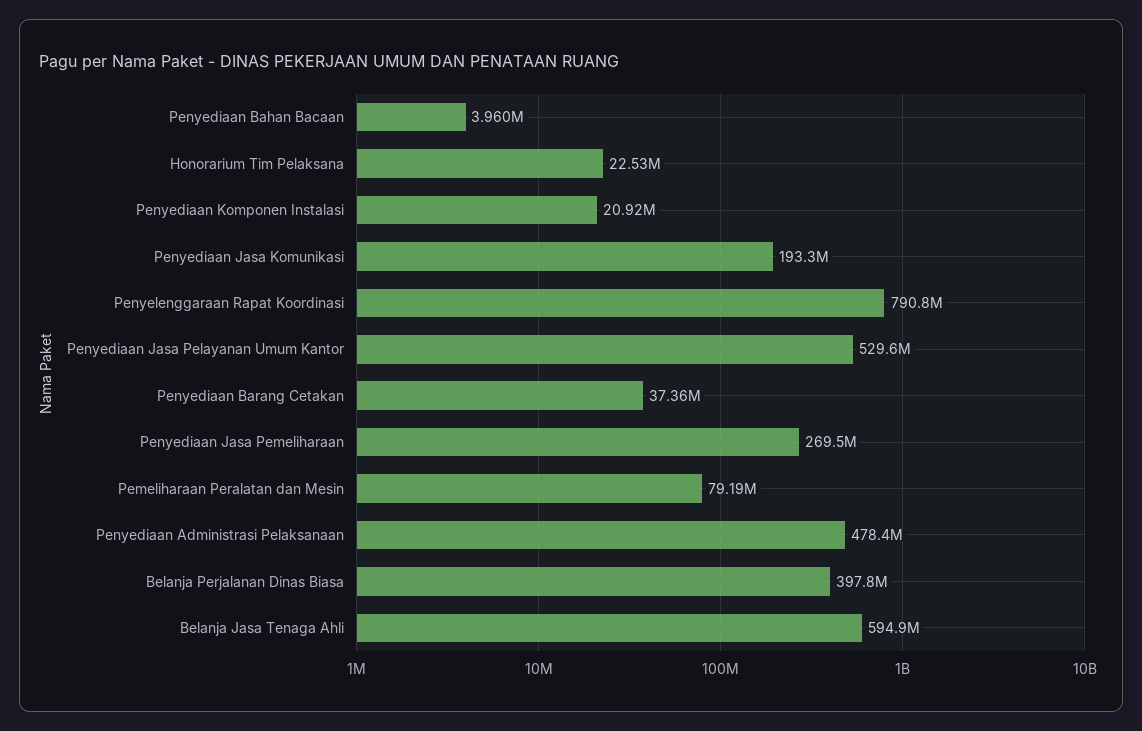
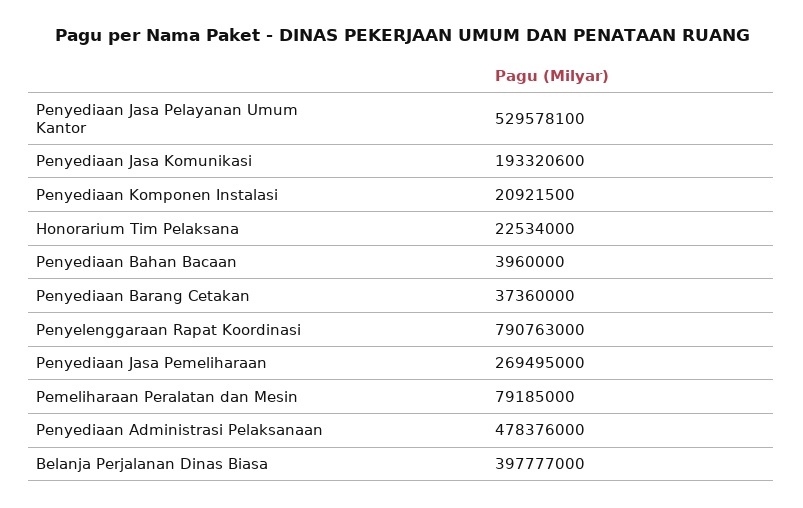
Belanja Jasa Tenaga Ahli: 594900000 -> none

